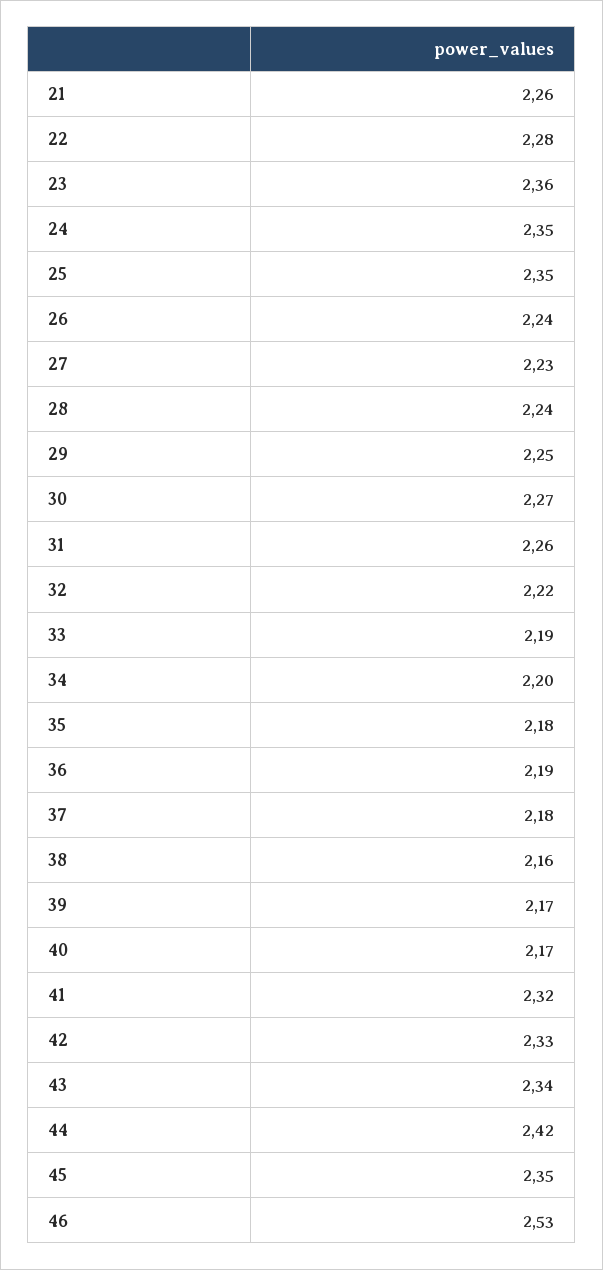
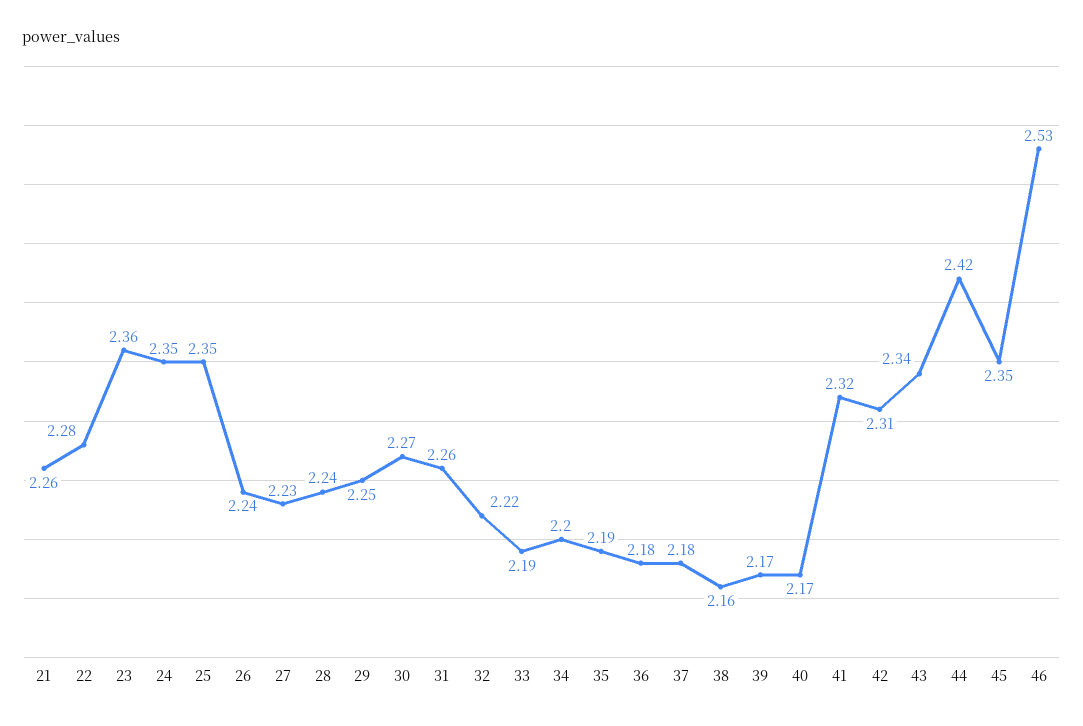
35: 2.18 -> 2.19
36: 2.19 -> 2.18
42: 2.33 -> 2.31

